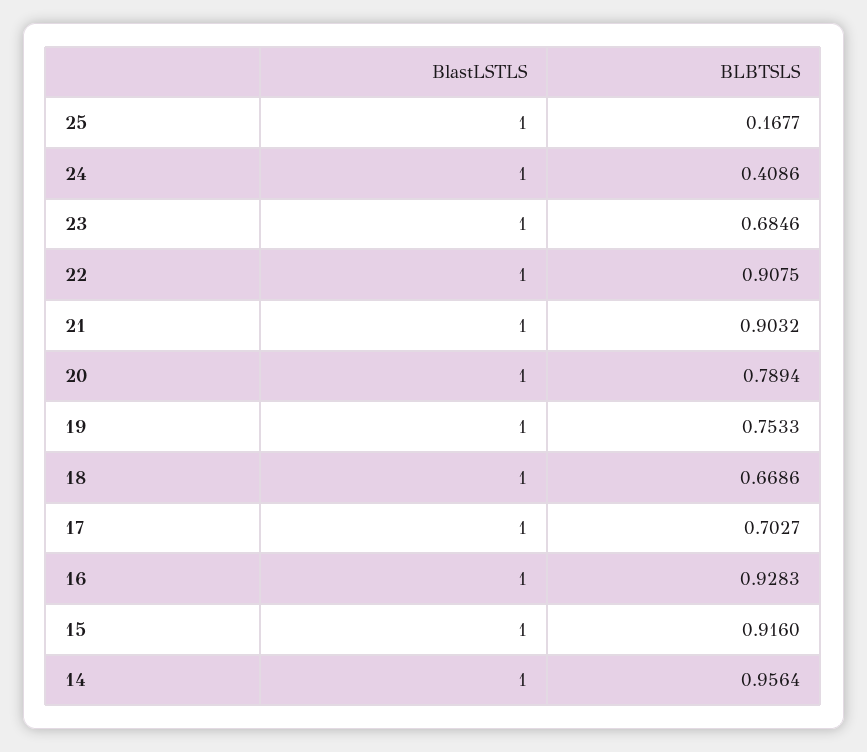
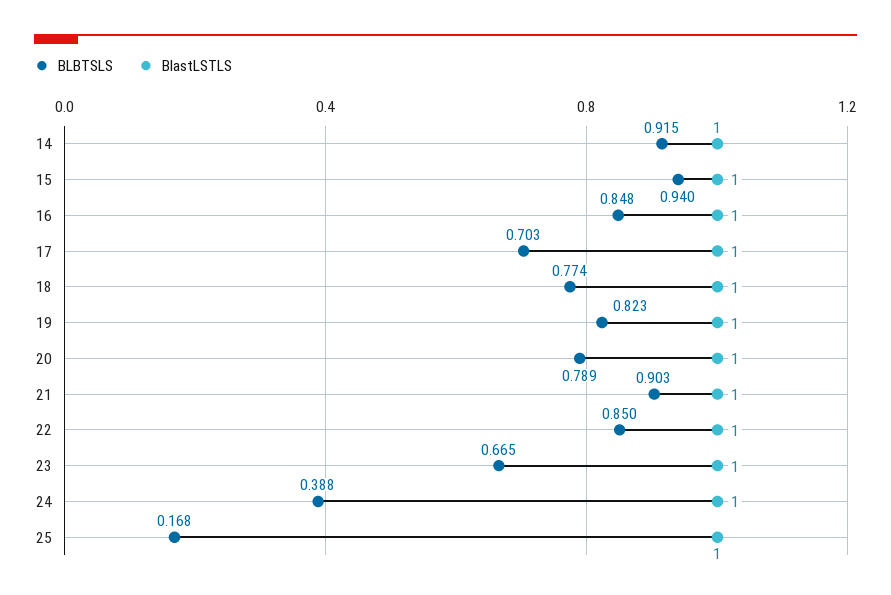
BLBTSLS, 24: 0.4086 -> 0.388
BLBTSLS, 23: 0.6846 -> 0.665
BLBTSLS, 22: 0.9075 -> 0.85
BLBTSLS, 19: 0.7533 -> 0.823
BLBTSLS, 18: 0.6686 -> 0.774
BLBTSLS, 16: 0.9283 -> 0.848
BLBTSLS, 15: 0.916 -> 0.94
BLBTSLS, 14: 0.9564 -> 0.915

